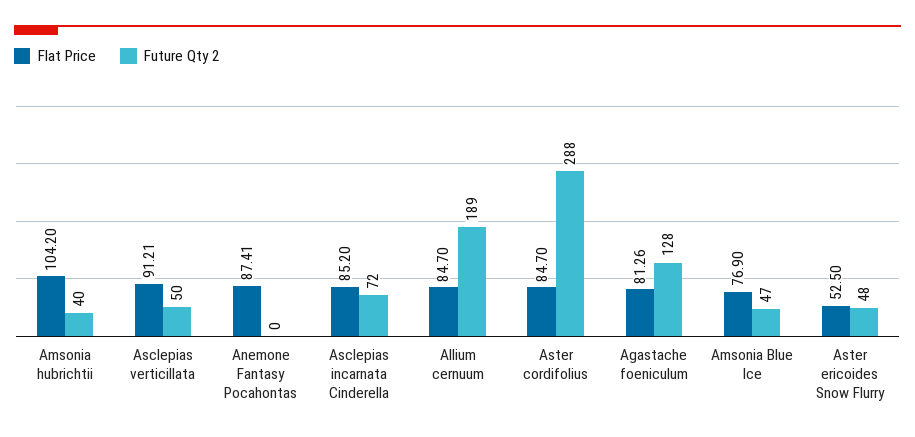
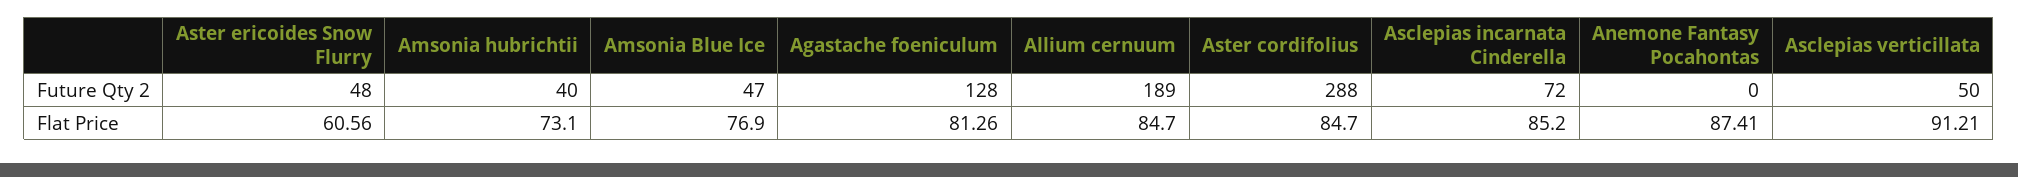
Flat Price, Amsonia hubrichtii: 104.2 -> 73.1
Flat Price, Aster ericoides Snow Flurry: 52.5 -> 60.56

